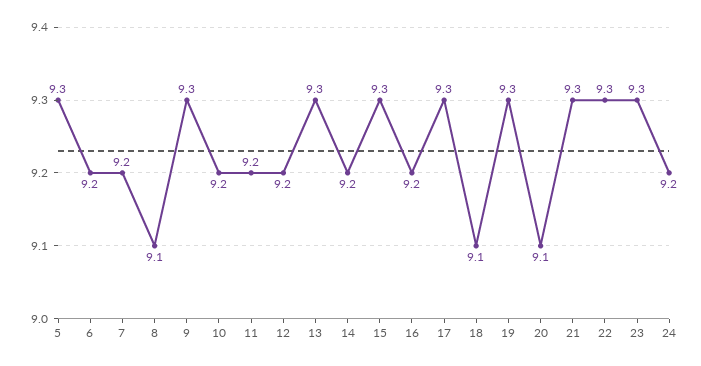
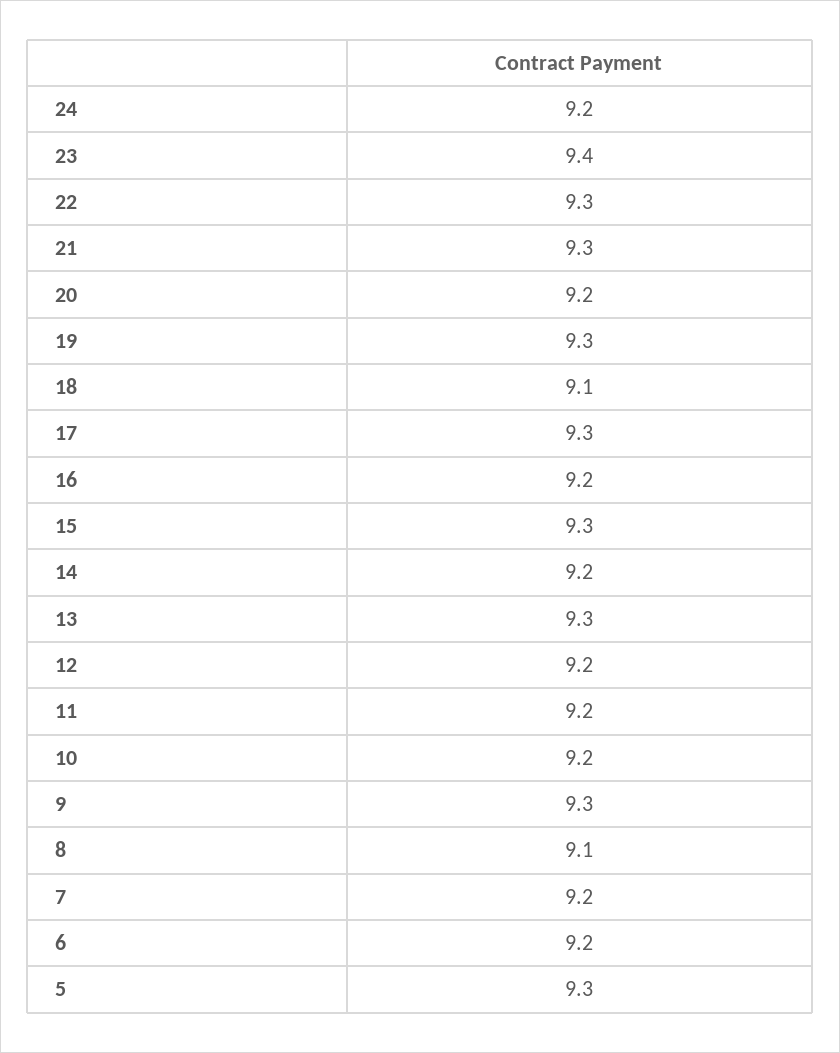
20: 9.1 -> 9.2
23: 9.3 -> 9.4

